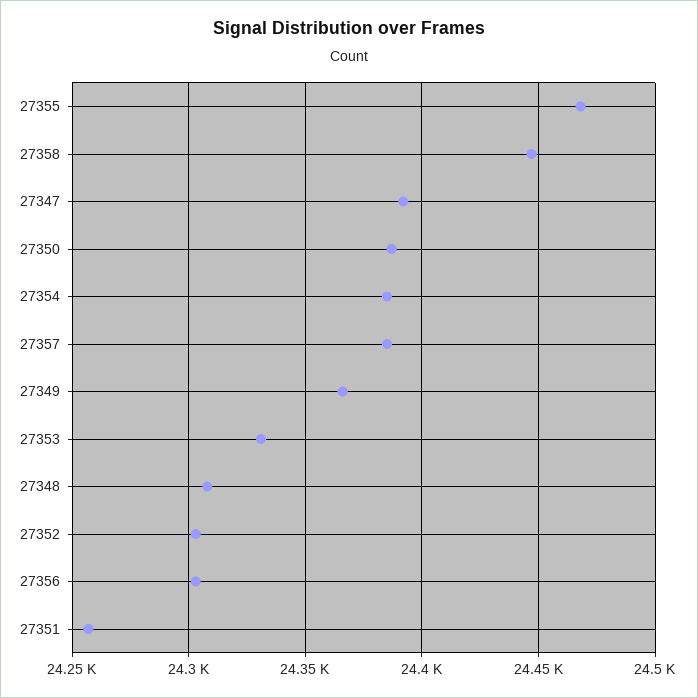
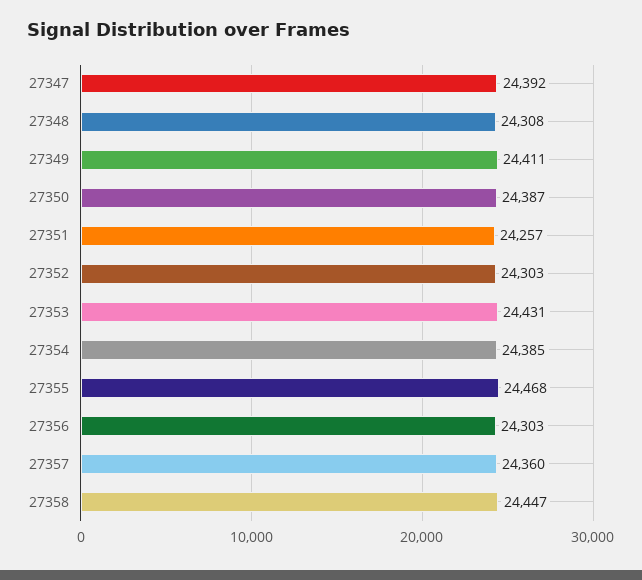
27357: 24385 -> 24360
27349: 24365 -> 24411
27353: 24330 -> 24431

